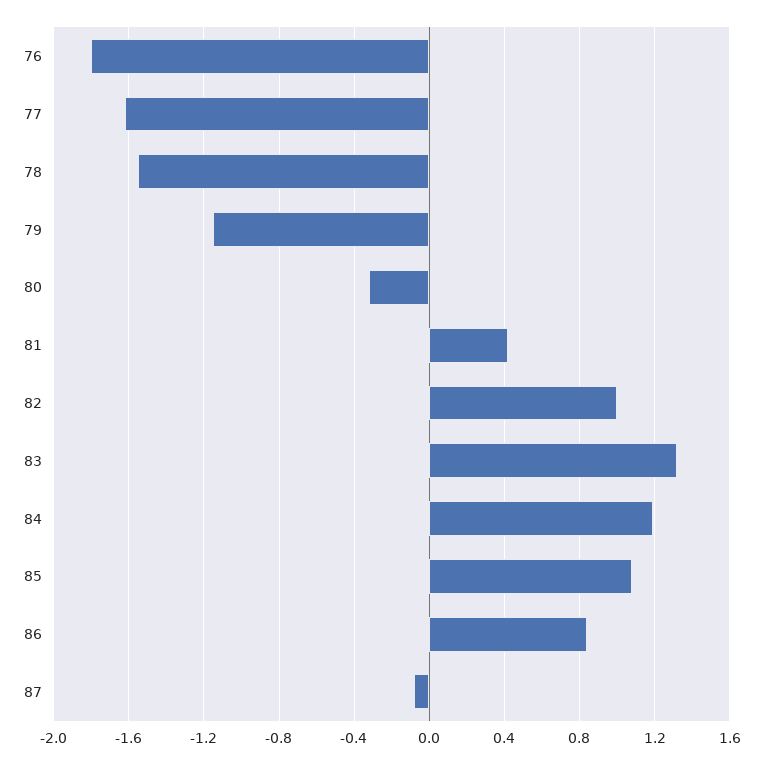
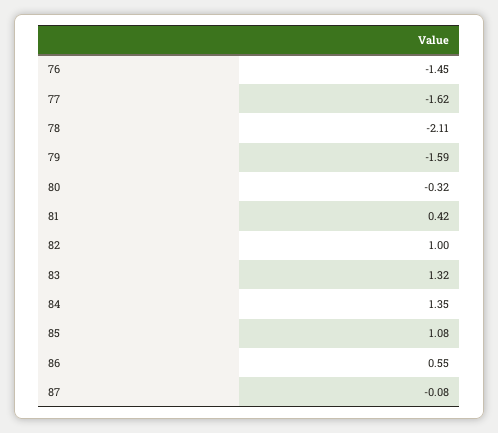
76: -1.8 -> -1.45
78: -1.55 -> -2.11
79: -1.15 -> -1.59
84: 1.2 -> 1.35
86: 0.85 -> 0.55

